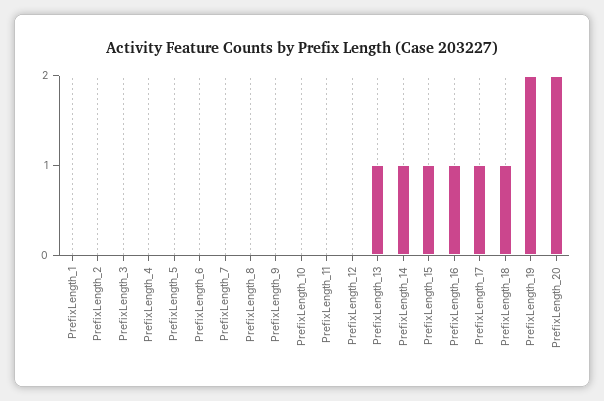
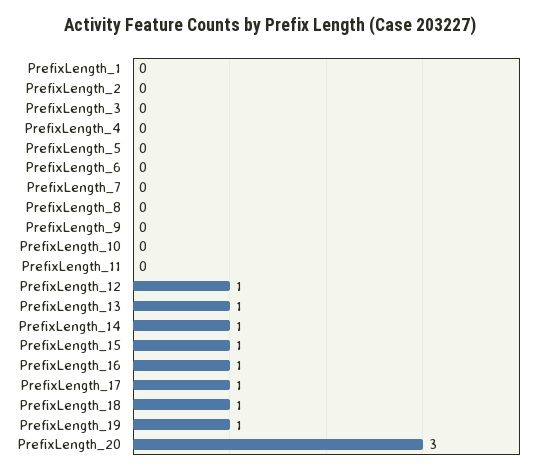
PrefixLength_12: 0 -> 1
PrefixLength_19: 2 -> 1
PrefixLength_20: 2 -> 3

